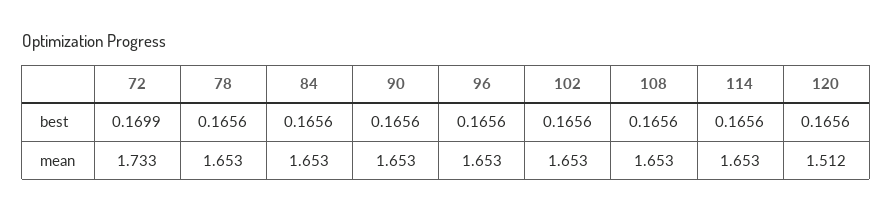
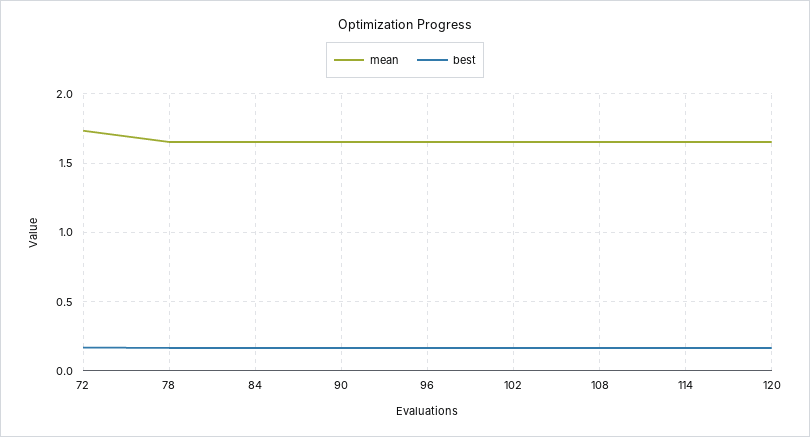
mean, 120: 1.512 -> 1.65

